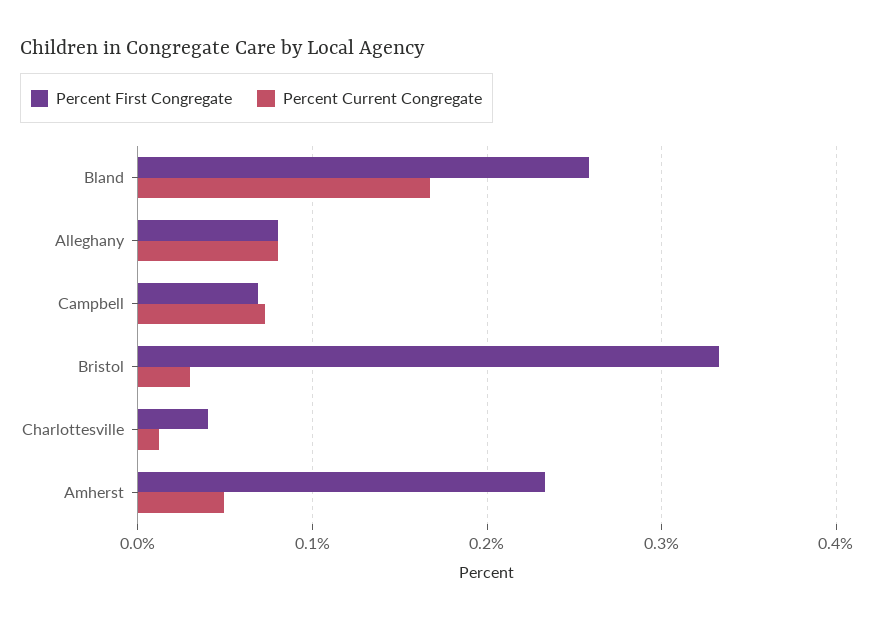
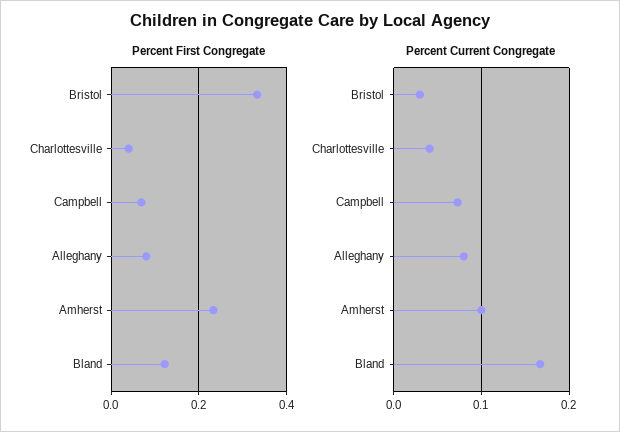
Percent First Congregate, Bland: 0.26 -> 0.12
Percent Current Congregate, Charlottesville: 0.01 -> 0.04
Percent Current Congregate, Amherst: 0.05 -> 0.1

